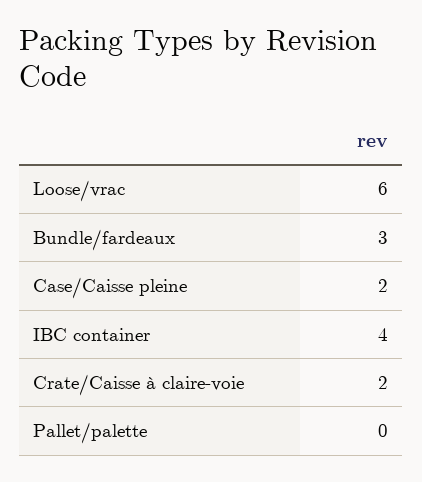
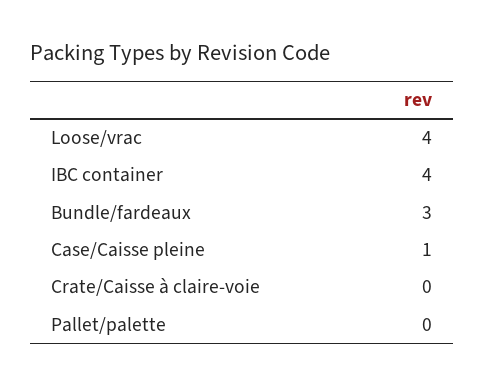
Loose/vrac: 6 -> 4
Case/Caisse pleine: 2 -> 1
Crate/Caisse à claire-voie: 2 -> 0

